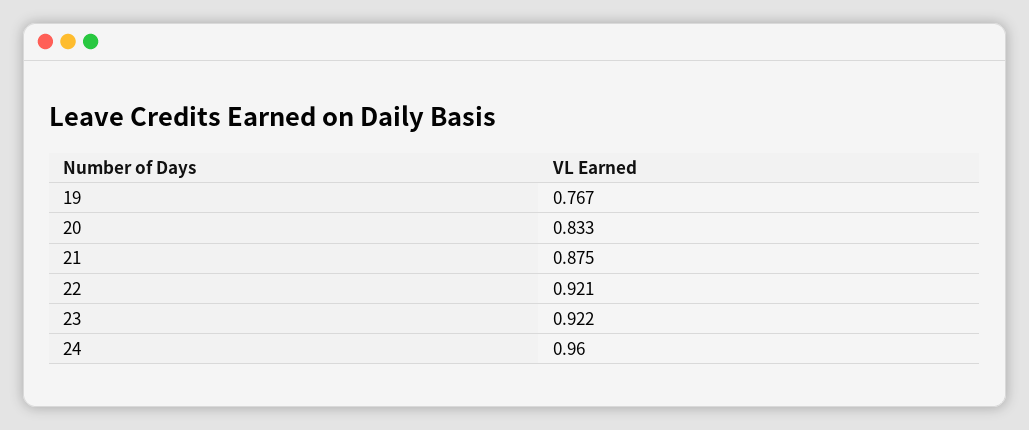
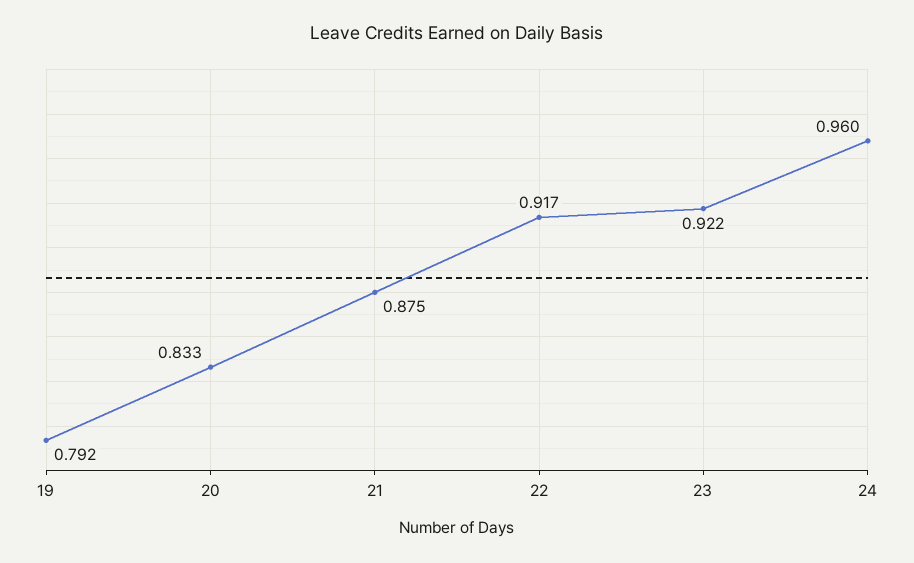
19: 0.767 -> 0.792
22: 0.921 -> 0.917

